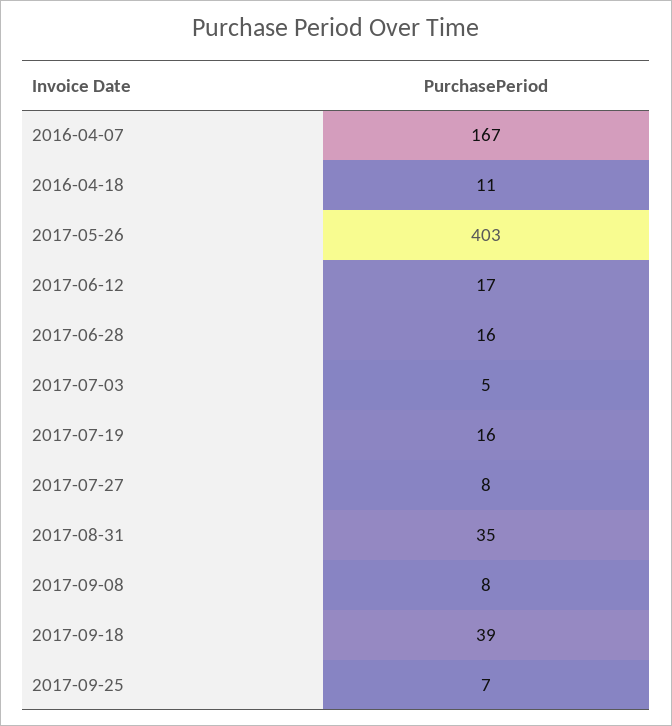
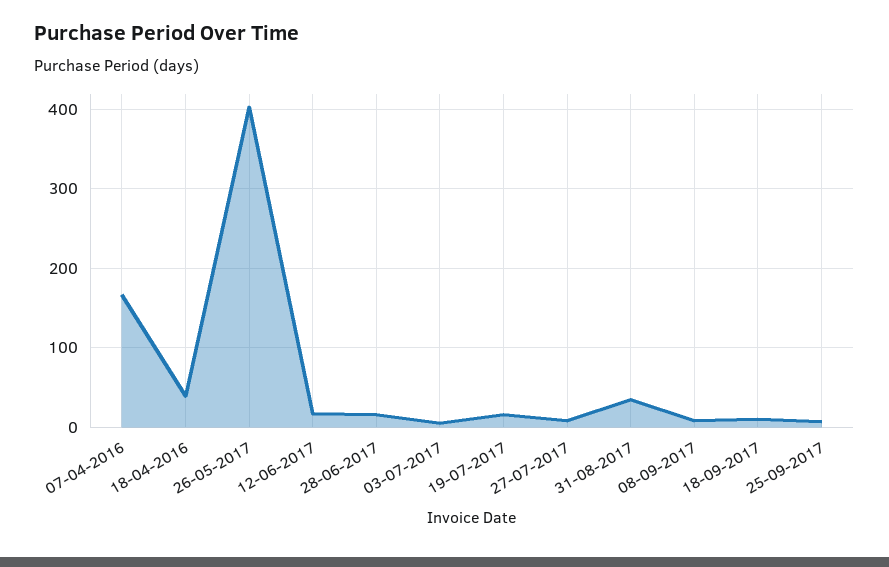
2016-04-18: 11 -> 40
2017-09-18: 39 -> 10

